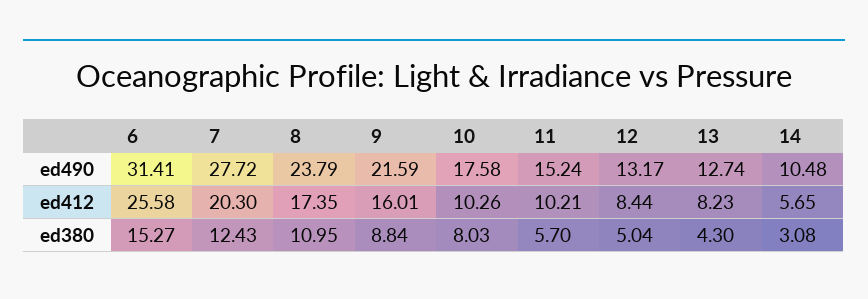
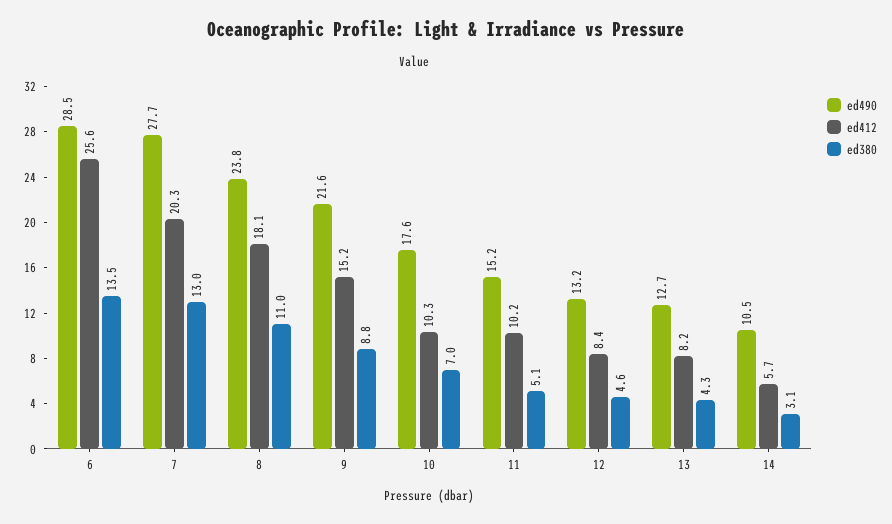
ed490, 6: 31.41 -> 28.5
ed412, 8: 17.35 -> 18.1
ed412, 9: 16.01 -> 15.2
ed380, 6: 15.27 -> 13.5
ed380, 7: 12.43 -> 13
ed380, 10: 8.03 -> 7
ed380, 11: 5.7 -> 5.1
ed380, 12: 5.04 -> 4.6

